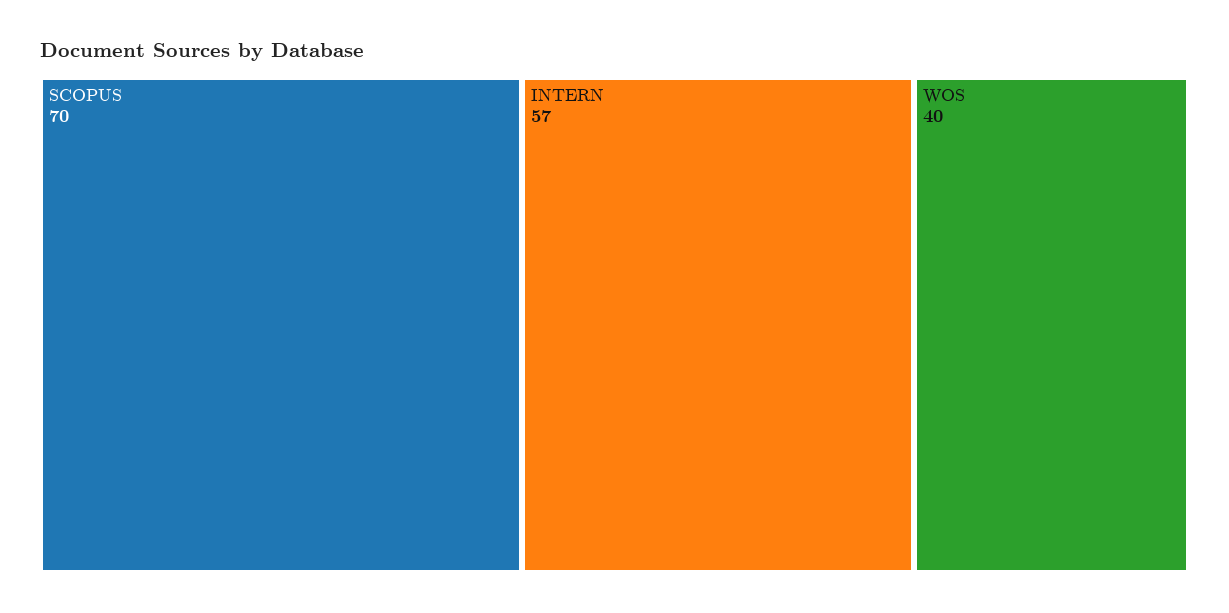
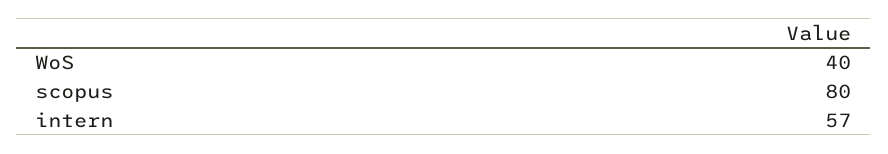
SCOPUS: 70 -> 80

